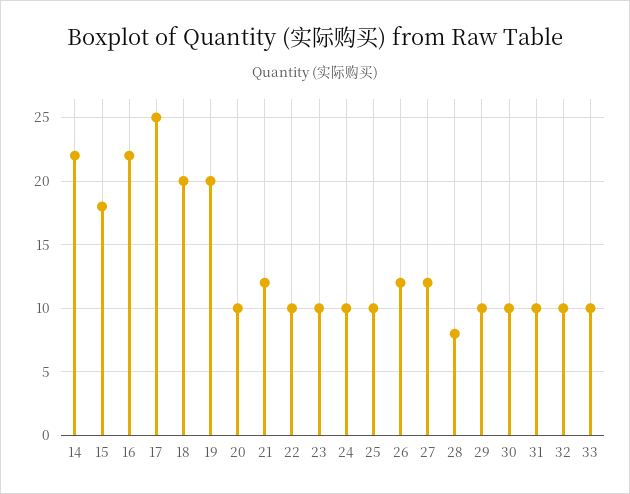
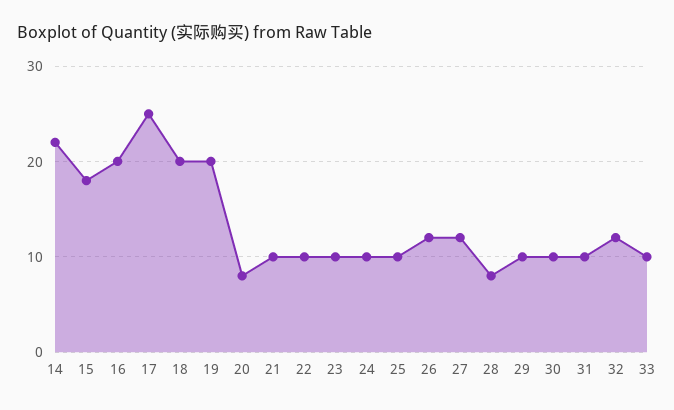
16: 22 -> 20
20: 10 -> 8
21: 12 -> 10
32: 10 -> 12

